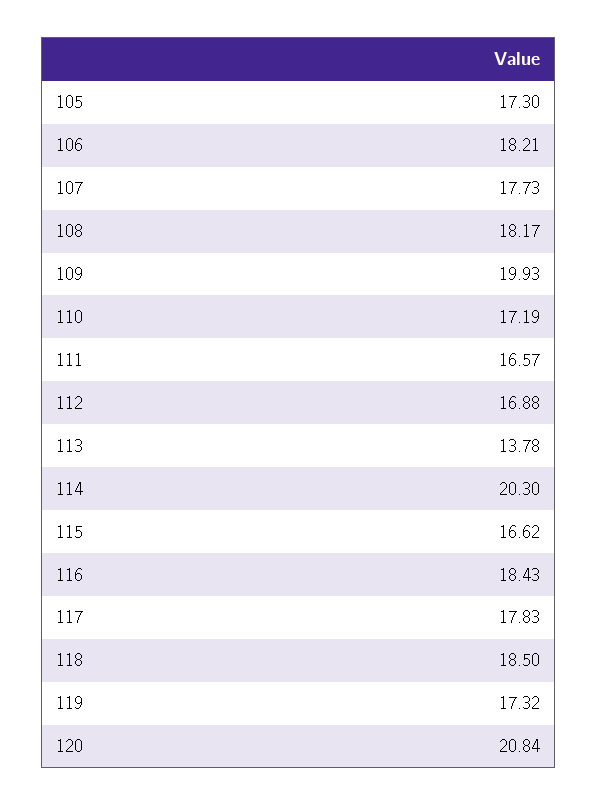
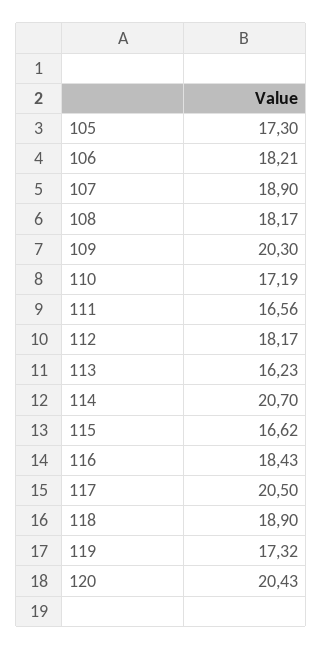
107: 17.73 -> 18.9
109: 19.93 -> 20.3
111: 16.57 -> 16.56
112: 16.88 -> 18.17
113: 13.78 -> 16.23
114: 20.3 -> 20.7
117: 17.83 -> 20.5
118: 18.5 -> 18.9
120: 20.84 -> 20.43

